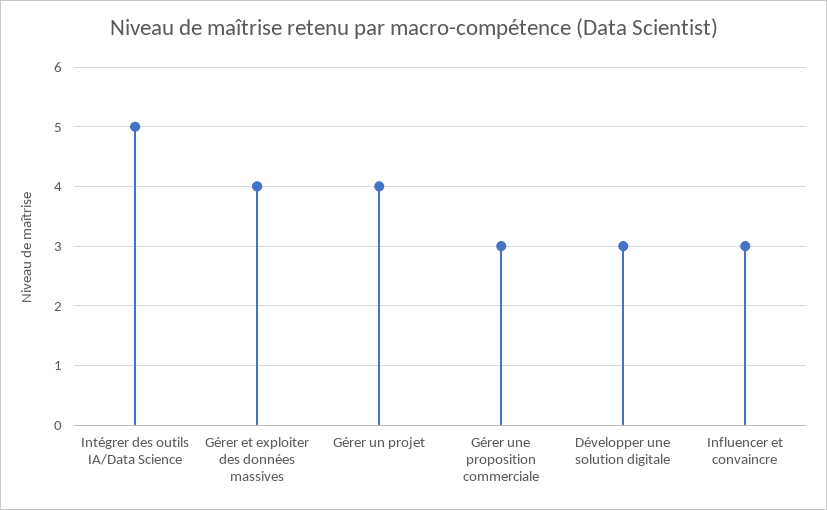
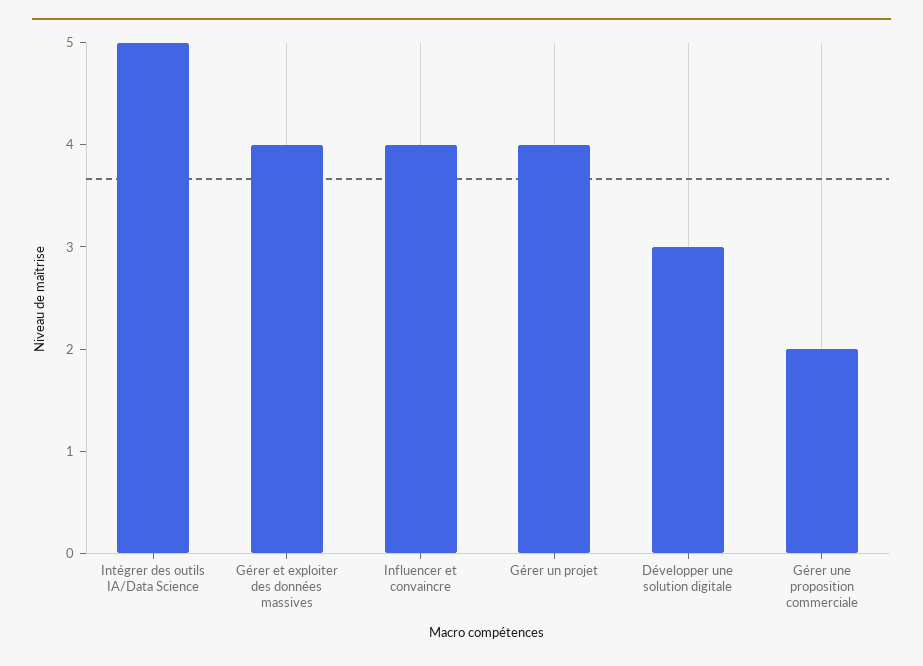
Gérer une proposition commerciale: 3 -> 2
Influencer et convaincre: 3 -> 4

